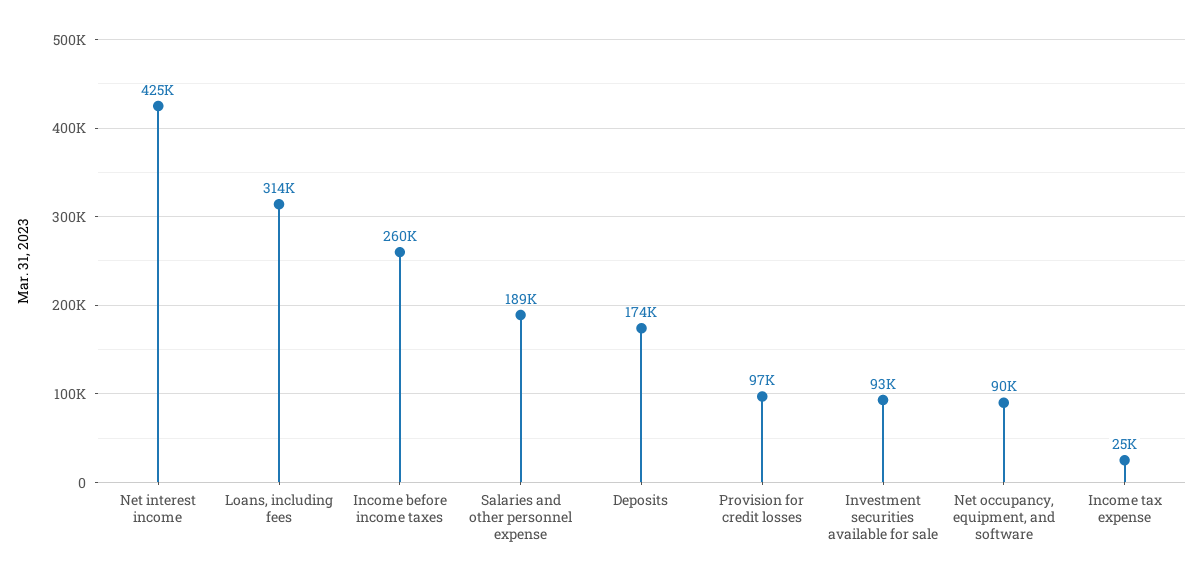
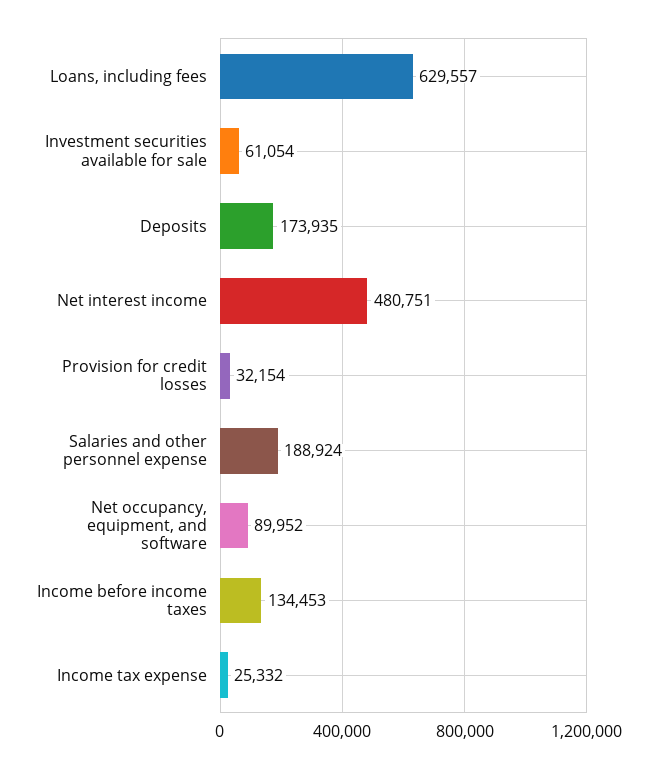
Net interest income: 425000 -> 480751
Loans, including fees: 314000 -> 629557
Income before income taxes: 260000 -> 134453
Provision for credit losses: 97000 -> 32154
Investment securities available for sale: 93000 -> 61054

